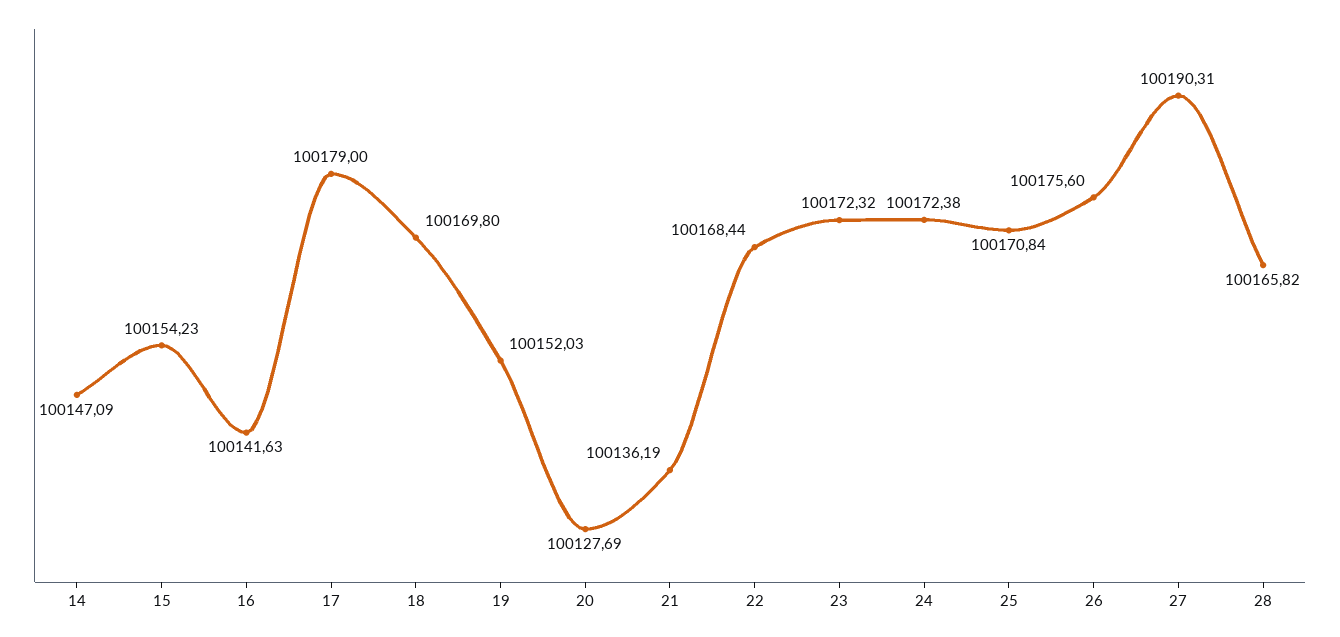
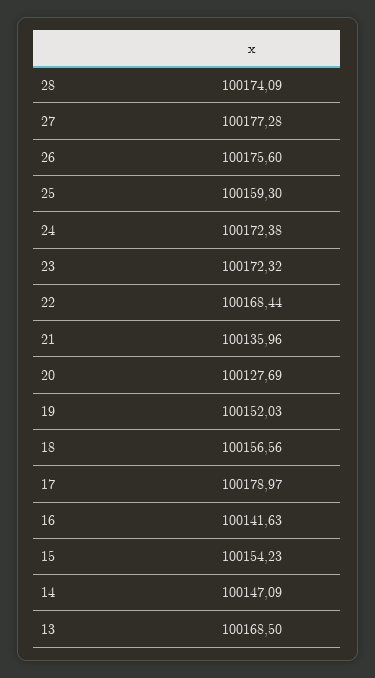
17: 100179 -> 100178.97
18: 100169.8 -> 100156.56
21: 100136.19 -> 100135.96
25: 100170.84 -> 100159.3
27: 100190.31 -> 100177.28
28: 100165.82 -> 100174.09
13: none -> 100168.5

